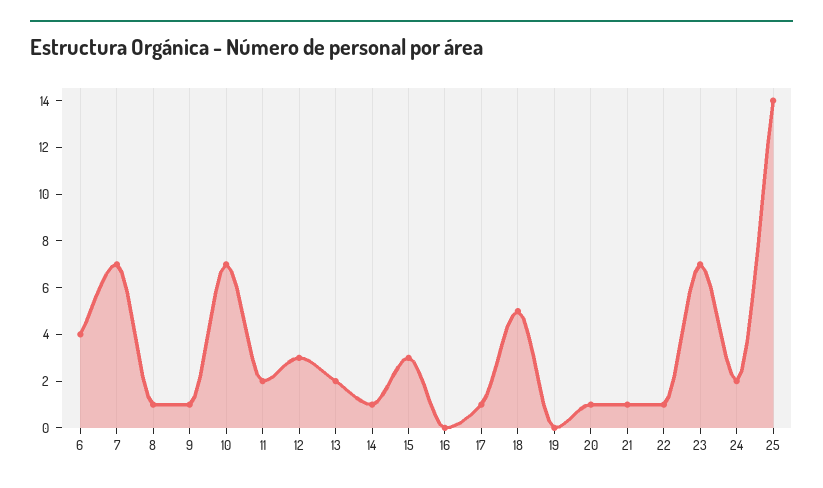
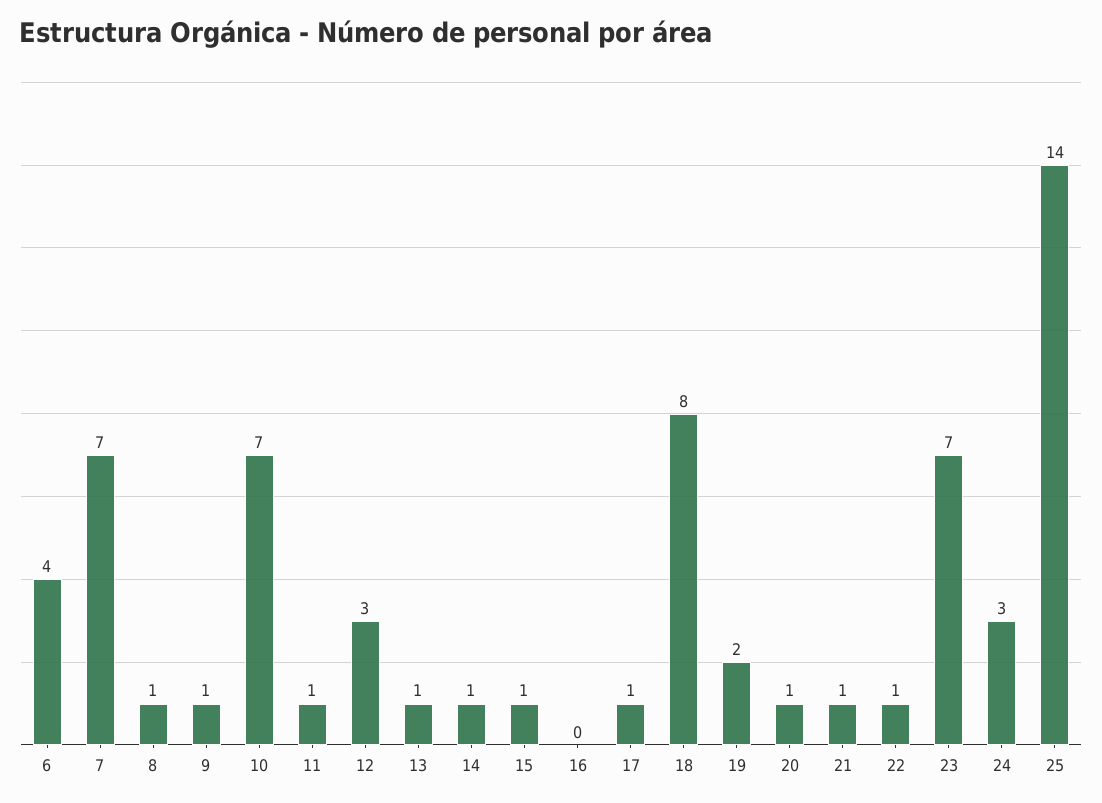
11: 2 -> 1
13: 2 -> 1
15: 3 -> 1
18: 5 -> 8
19: 0 -> 2
24: 2 -> 3

